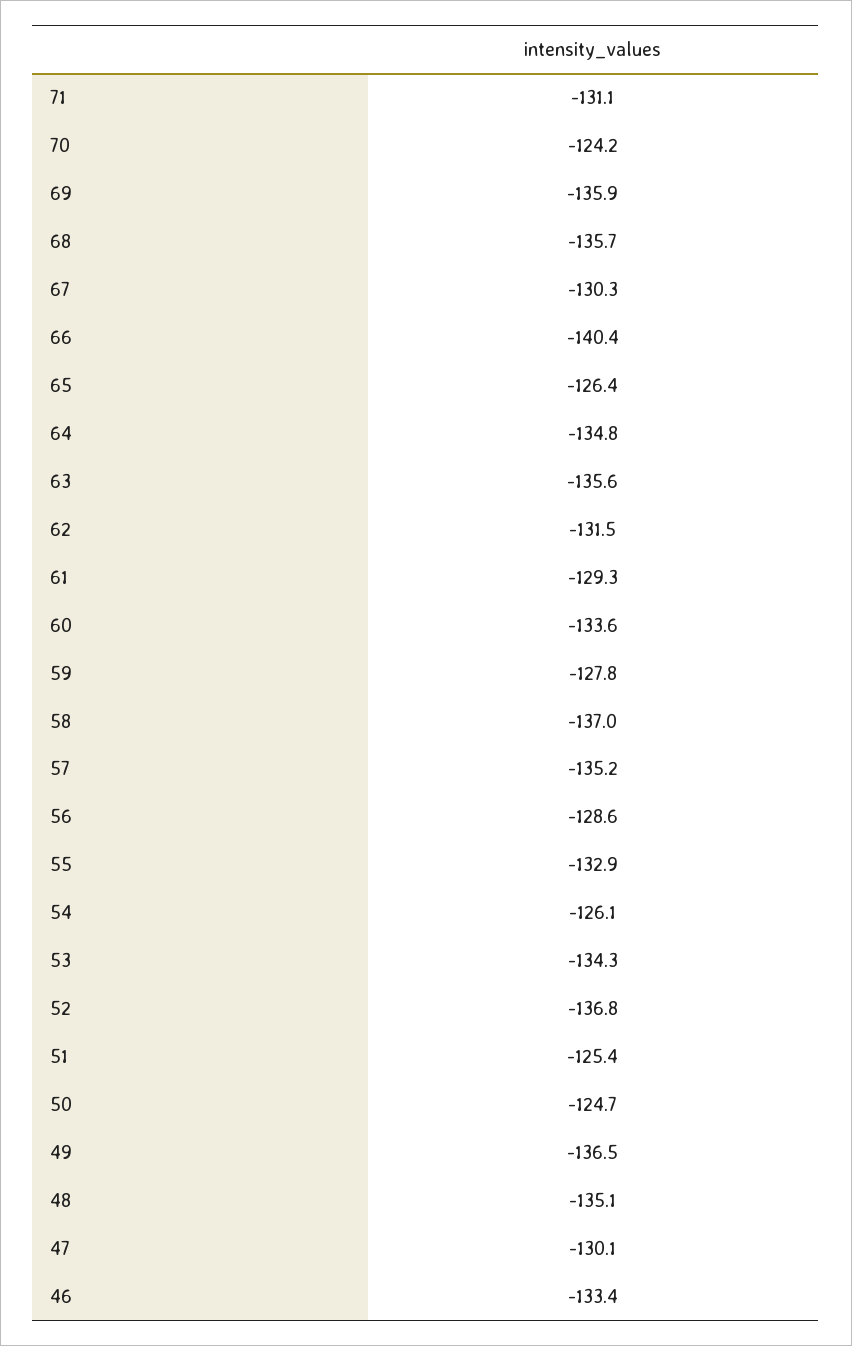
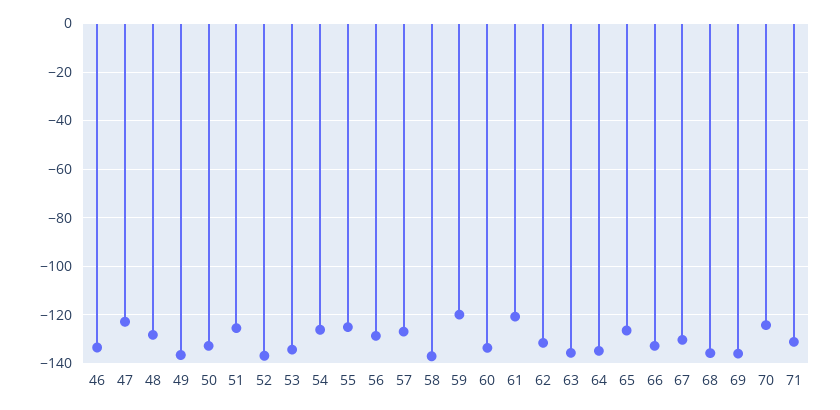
66: -140.4 -> -132.5
61: -129.3 -> -120
59: -127.8 -> -120
57: -135.2 -> -127.5
55: -132.9 -> -125
50: -124.7 -> -132.5
48: -135.1 -> -127.5
47: -130.1 -> -122.5

